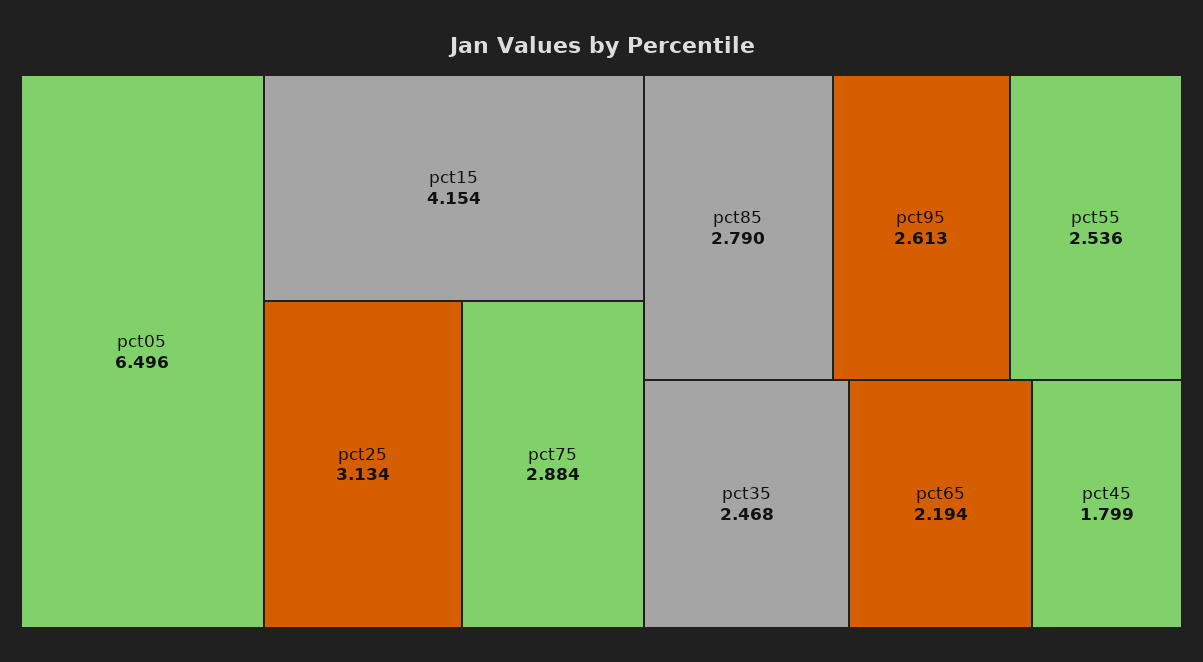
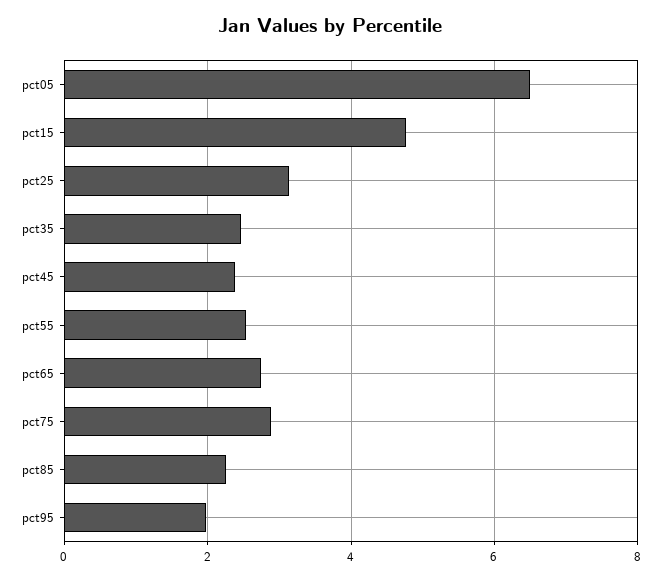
pct15: 4.154 -> 4.8
pct85: 2.79 -> 2.2
pct95: 2.613 -> 2
pct65: 2.194 -> 2.8
pct45: 1.799 -> 2.4

